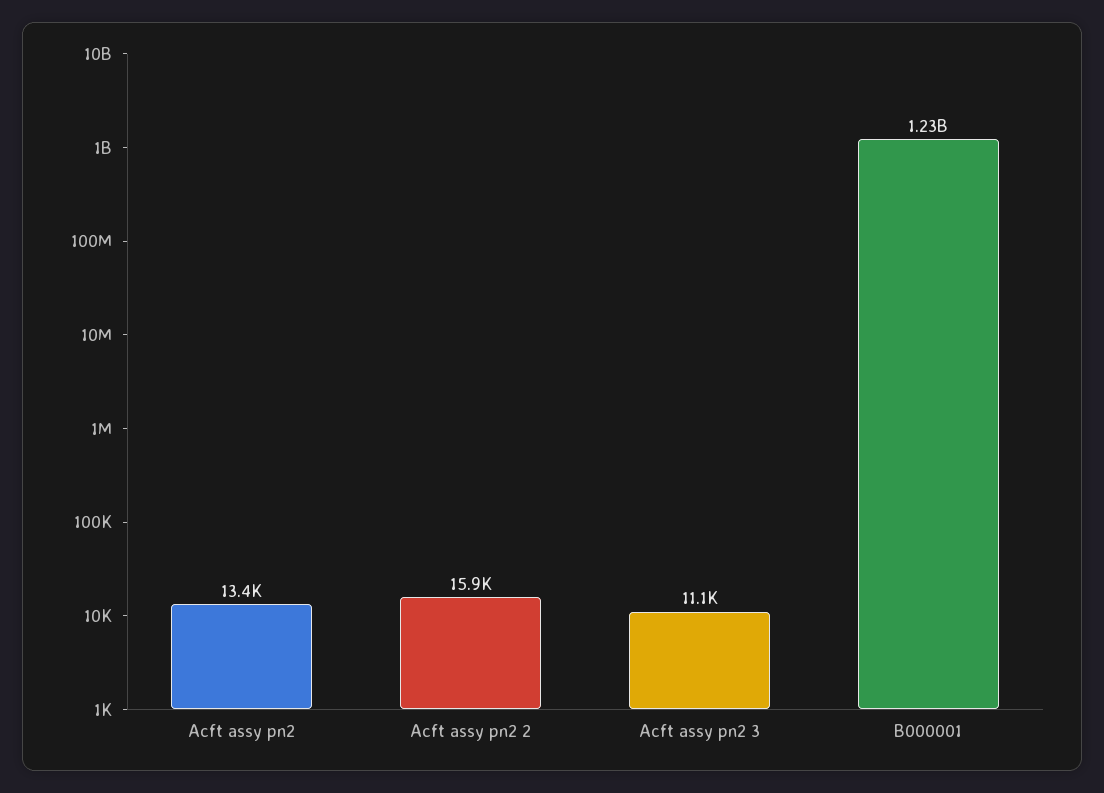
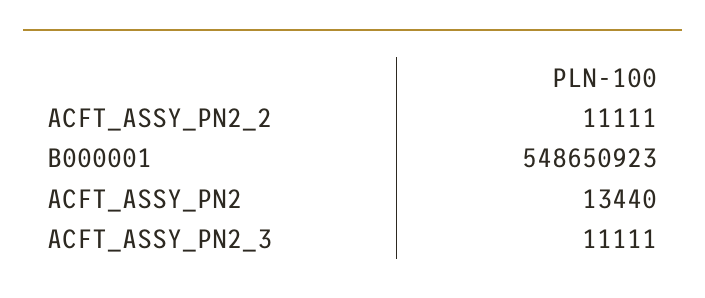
Acft assy pn2 2: 15900 -> 11111
B000001: 1230000000 -> 548650923

